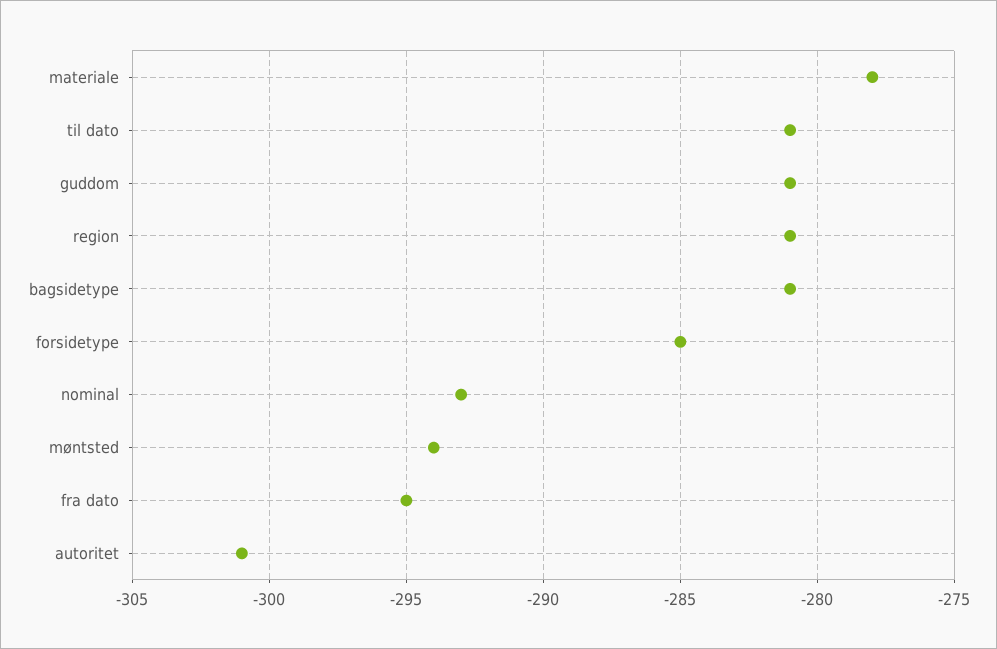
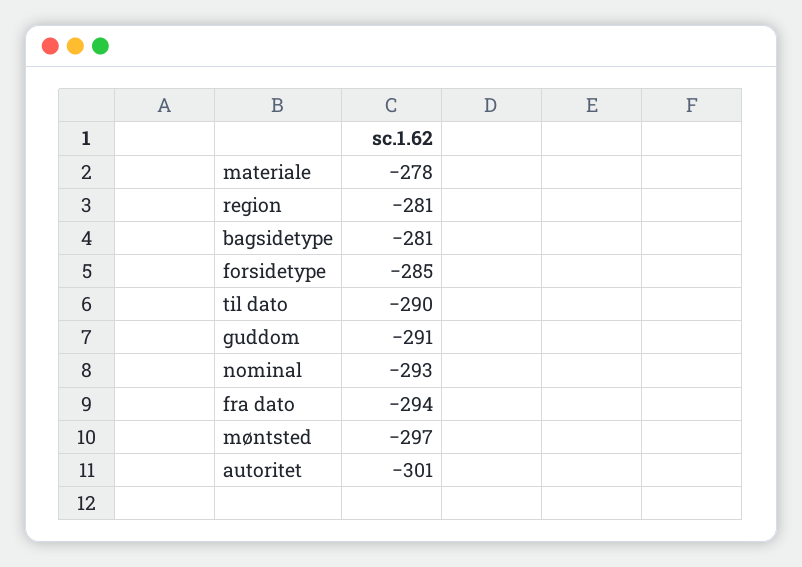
til dato: -281 -> -290
guddom: -281 -> -291
møntsted: -294 -> -297
fra dato: -295 -> -294

